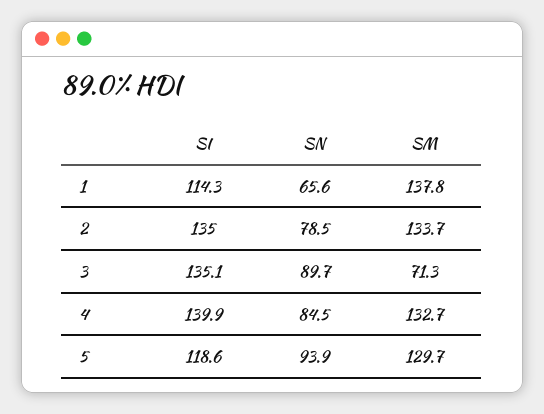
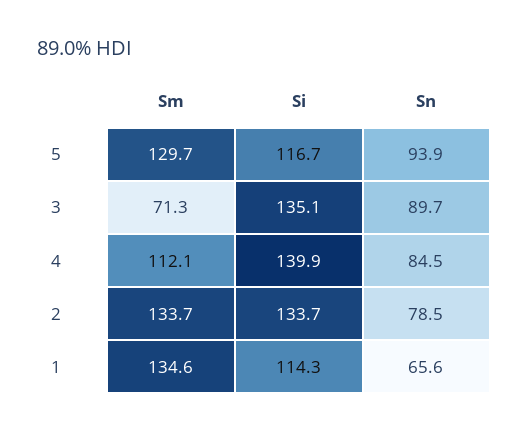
SM, 1: 137.8 -> 134.6
SI, 2: 135 -> 133.7
SM, 4: 132.7 -> 112.1
SI, 5: 118.6 -> 116.7

